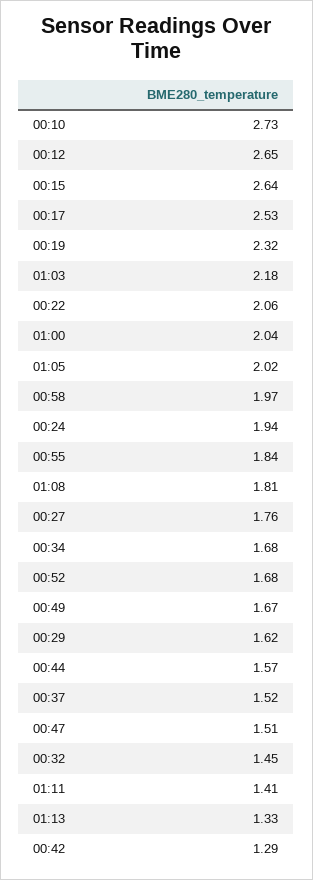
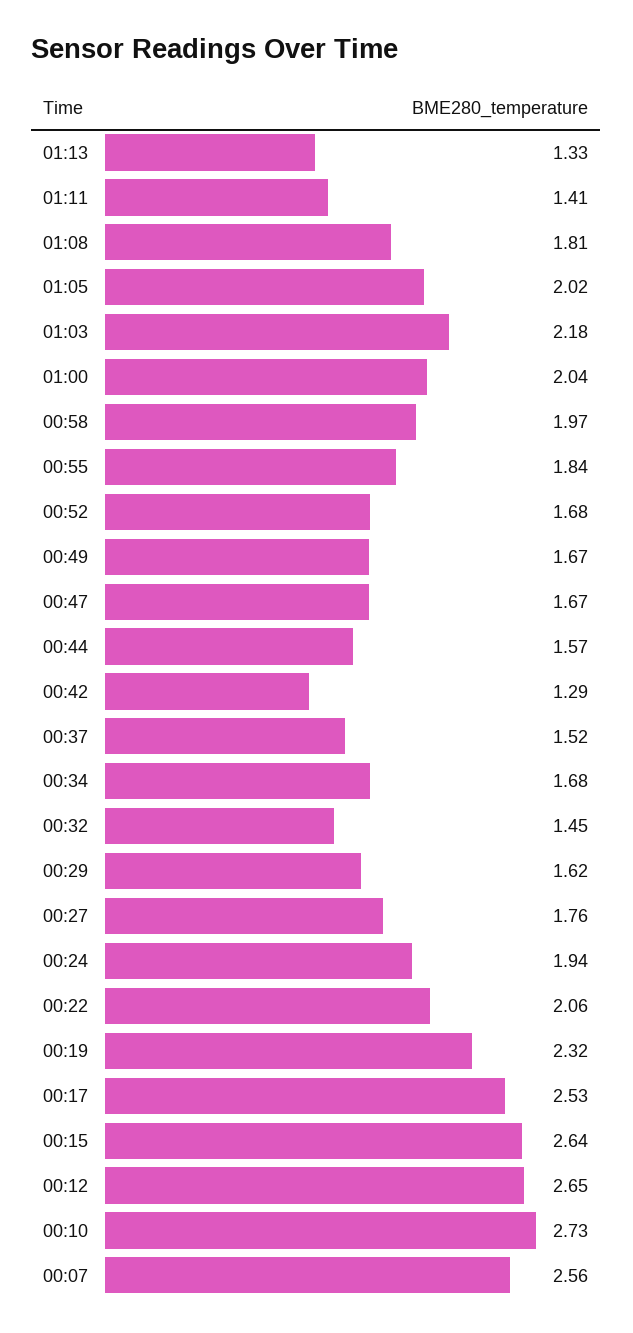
00:47: 1.51 -> 1.67
00:07: none -> 2.56

